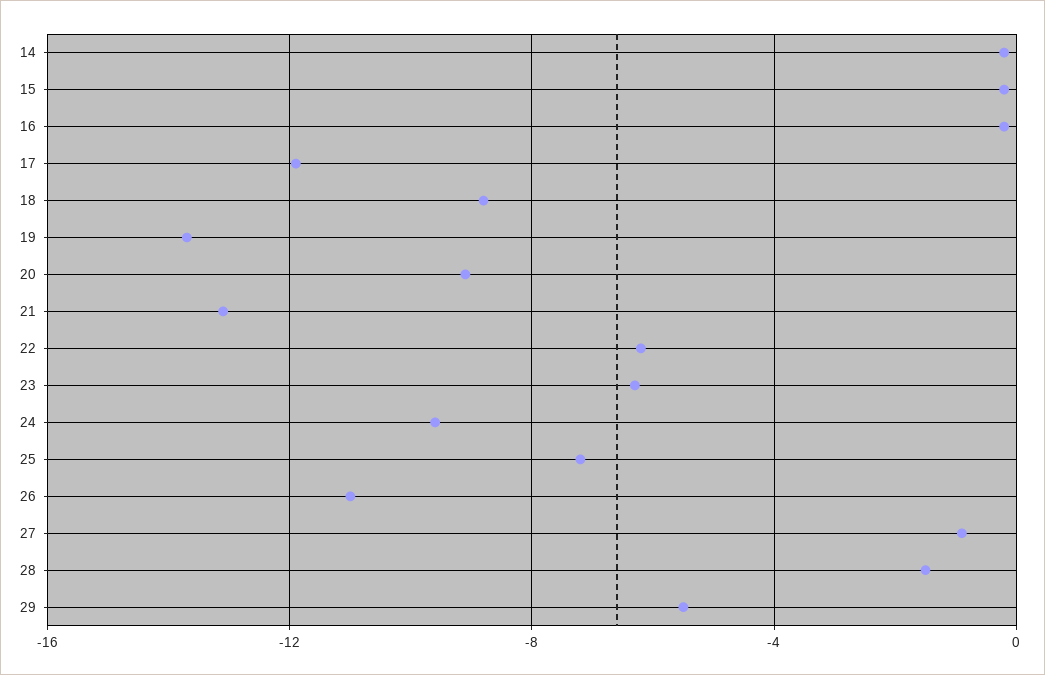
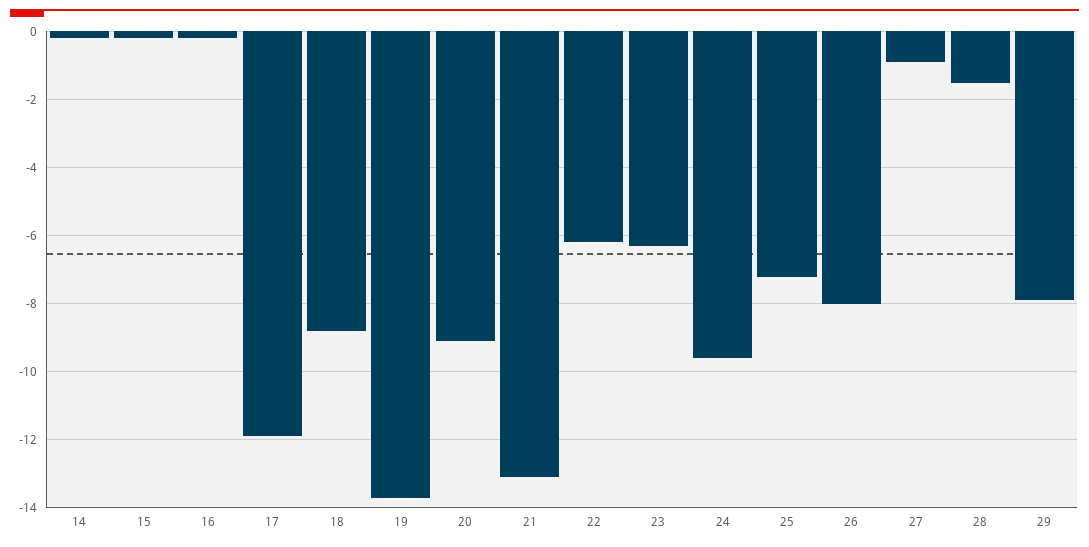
26: -11 -> -8
29: -5.5 -> -8

